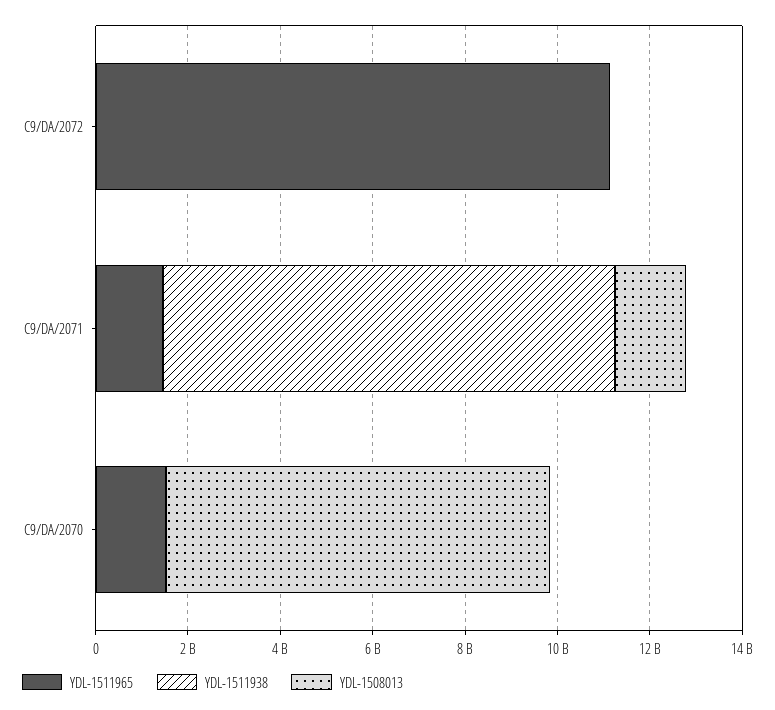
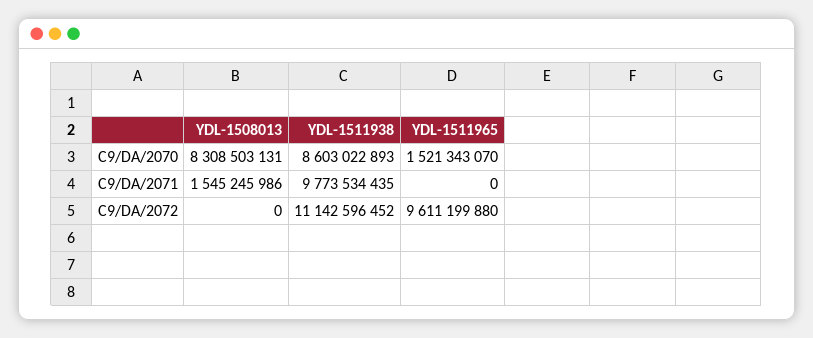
YDL-1511965, C9/DA/2072: 11000000000 -> 9611199880
YDL-1511938, C9/DA/2072: 0 -> 11142596452
YDL-1511965, C9/DA/2071: 1500000000 -> 0
YDL-1511938, C9/DA/2070: 0 -> 8603022893

